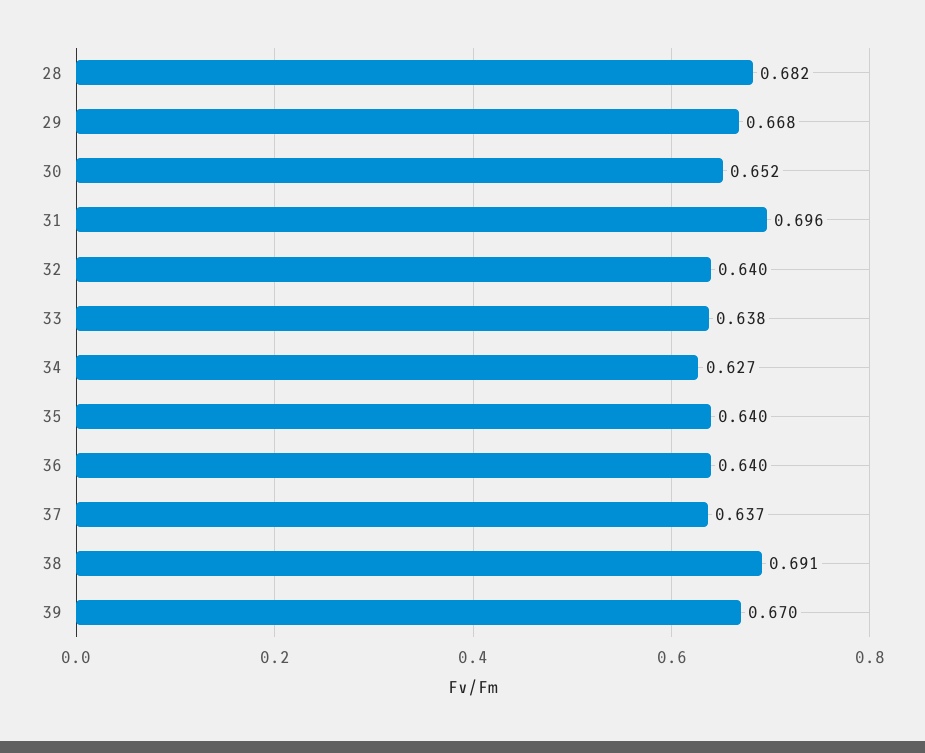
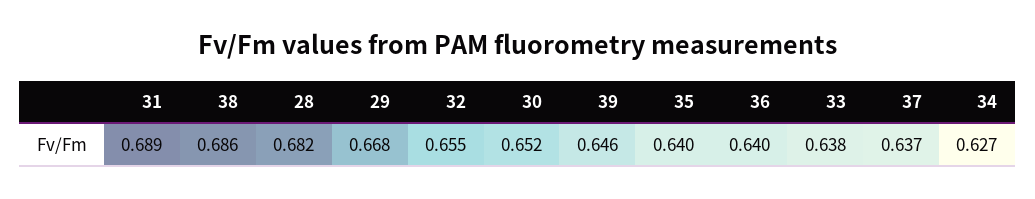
31: 0.696 -> 0.689
32: 0.64 -> 0.655
38: 0.691 -> 0.686
39: 0.67 -> 0.646

